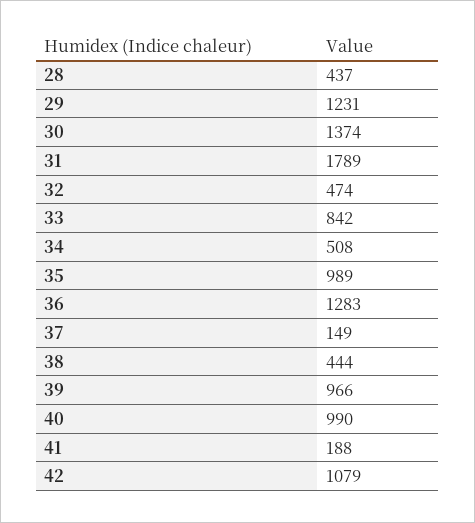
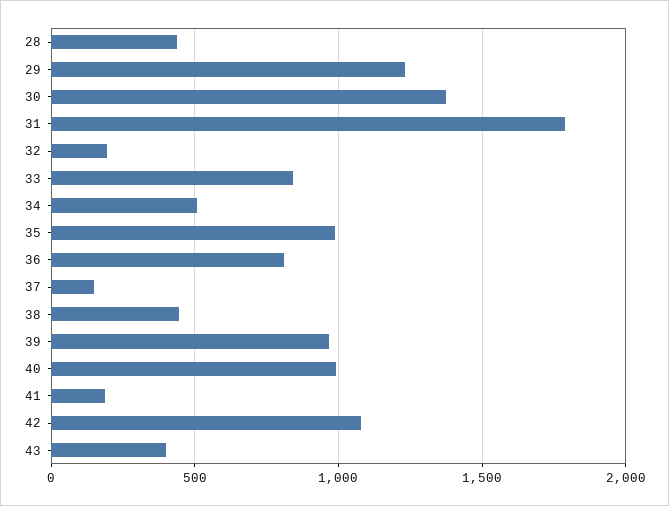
32: 474 -> 200
36: 1283 -> 800
43: none -> 400

